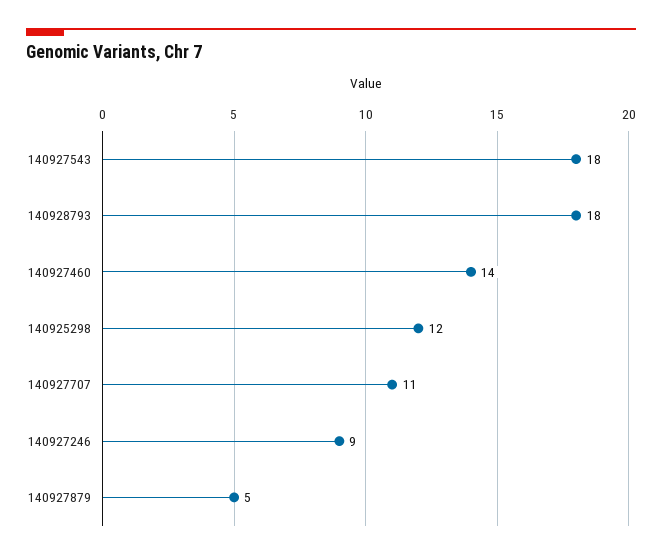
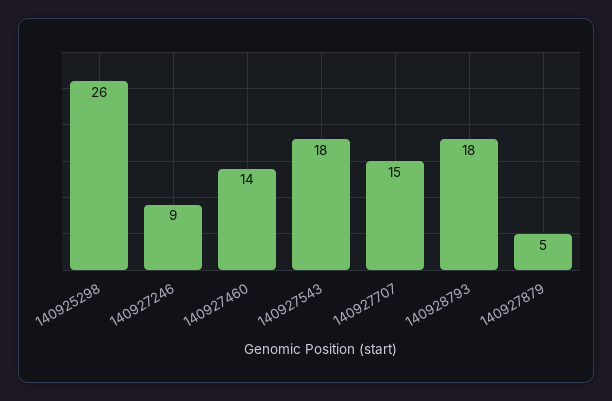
140925298: 12 -> 26
140927707: 11 -> 15

